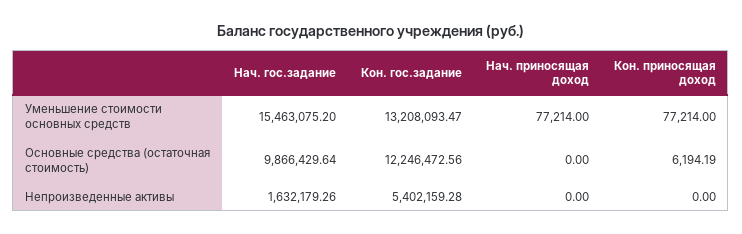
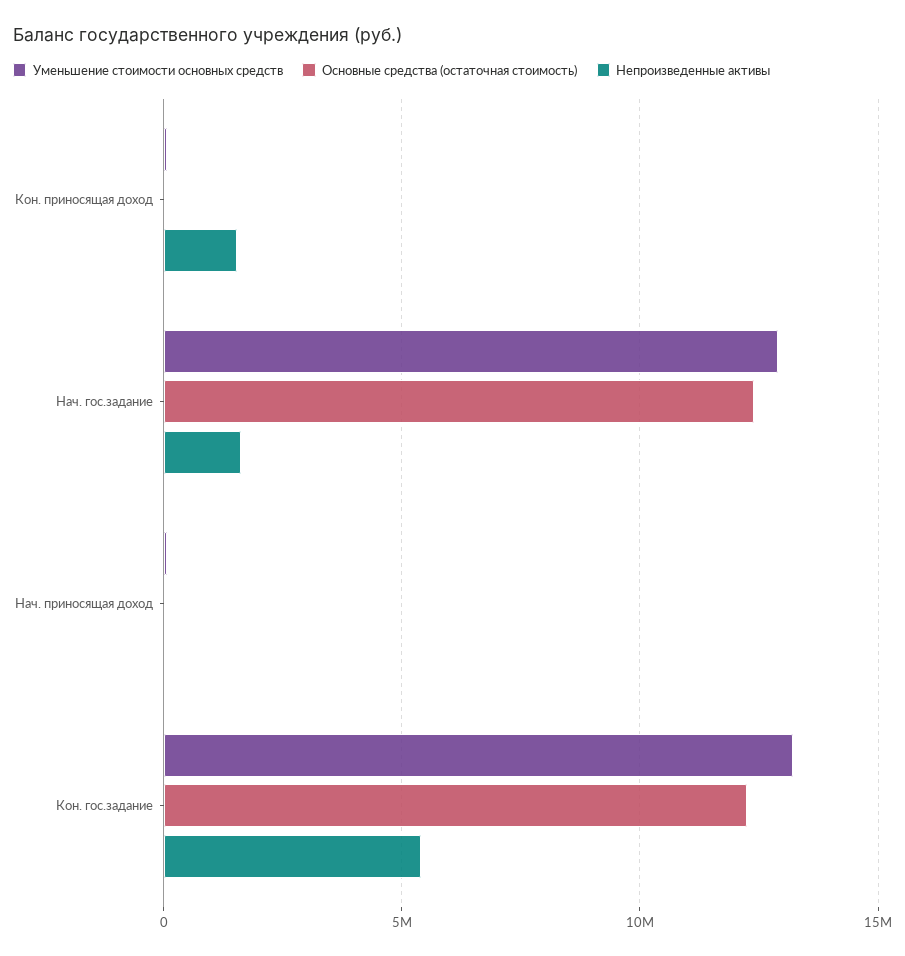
Уменьшение стоимости основных средств, Нач. гос.задание: 15463075.2 -> 13000000
Основные средства (остаточная стоимость), Нач. гос.задание: 9866429.64 -> 12500000
Непроизведенные активы, Кон. приносящая доход: 0 -> 1500000

